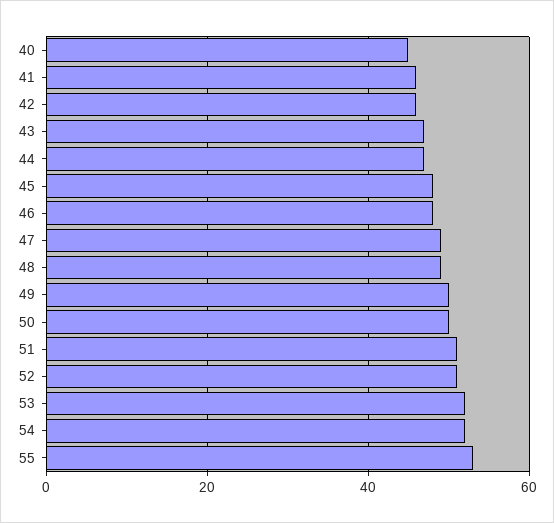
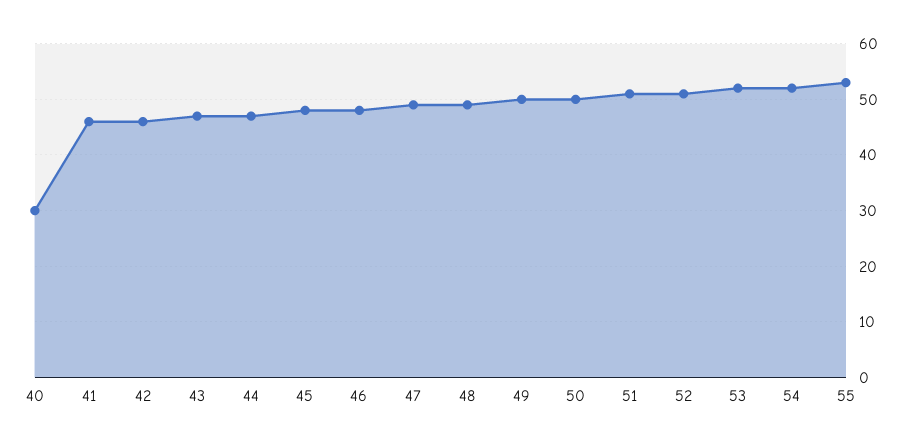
40: 45 -> 30

